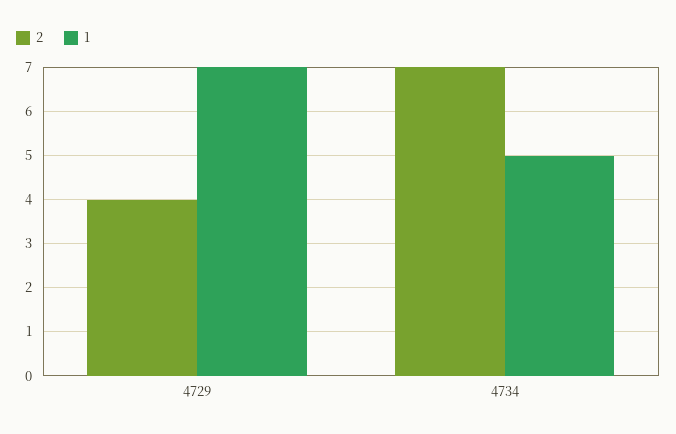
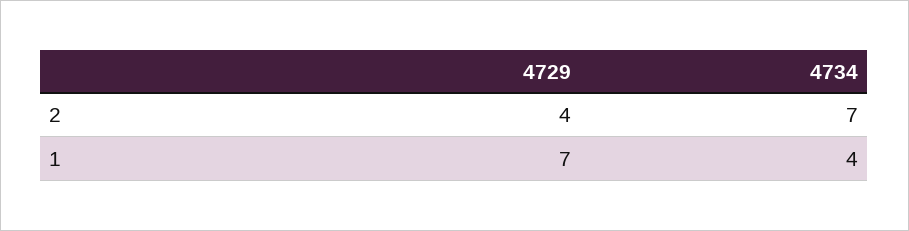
1, 4734: 5 -> 4

